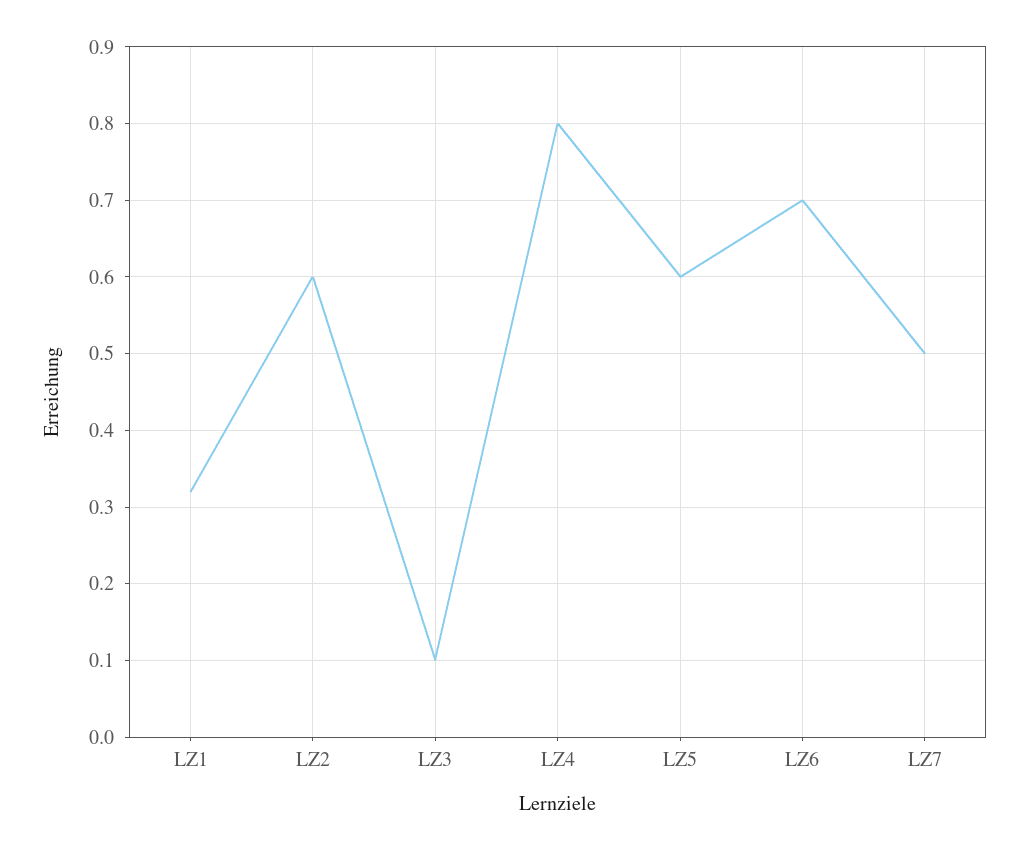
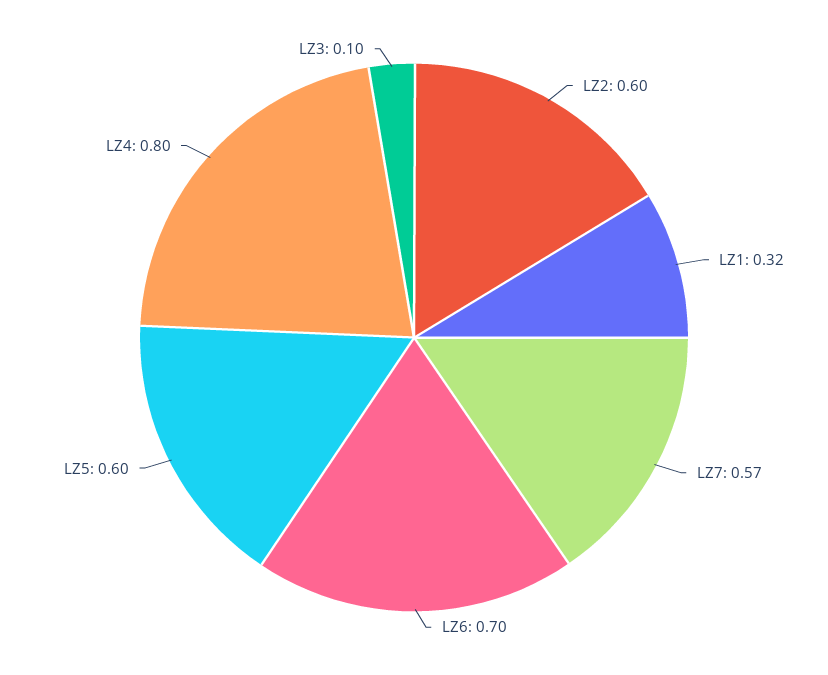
LZ7: 0.5 -> 0.57

